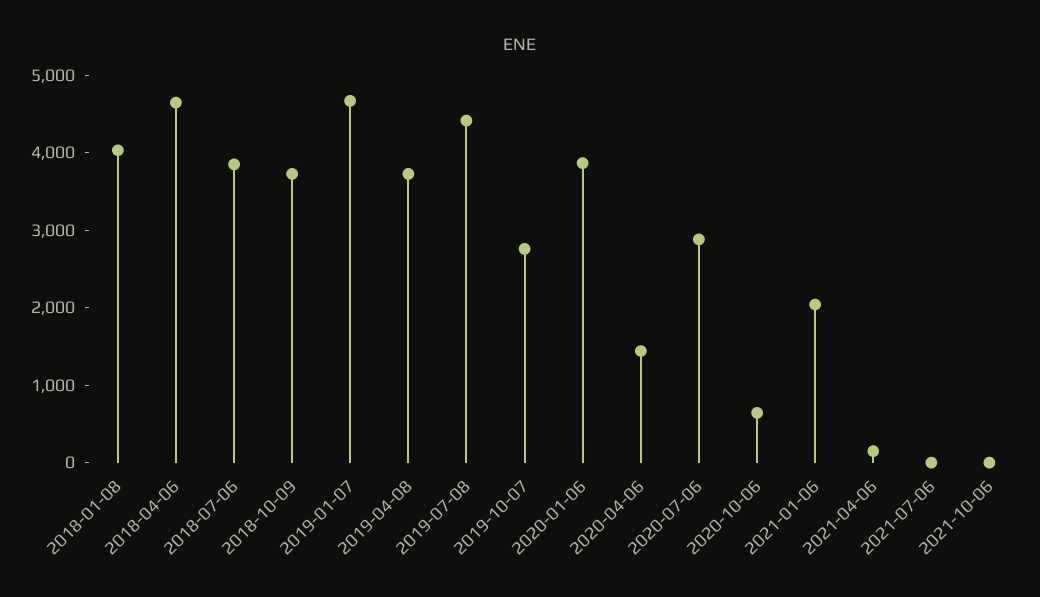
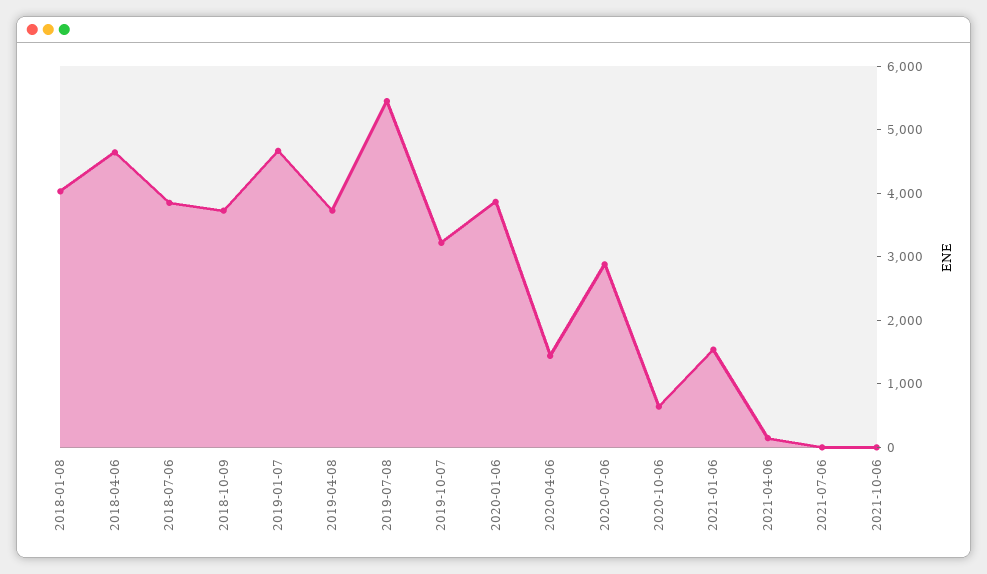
2019-07-08: 4400 -> 5400
2019-10-07: 2800 -> 3200
2021-01-06: 2000 -> 1600

